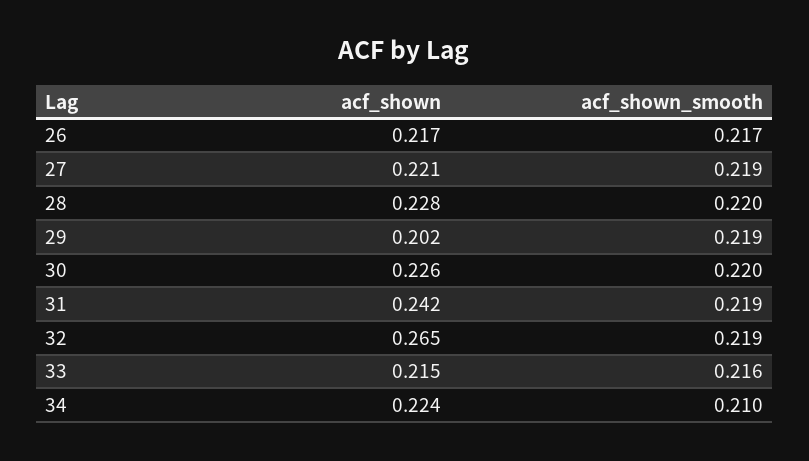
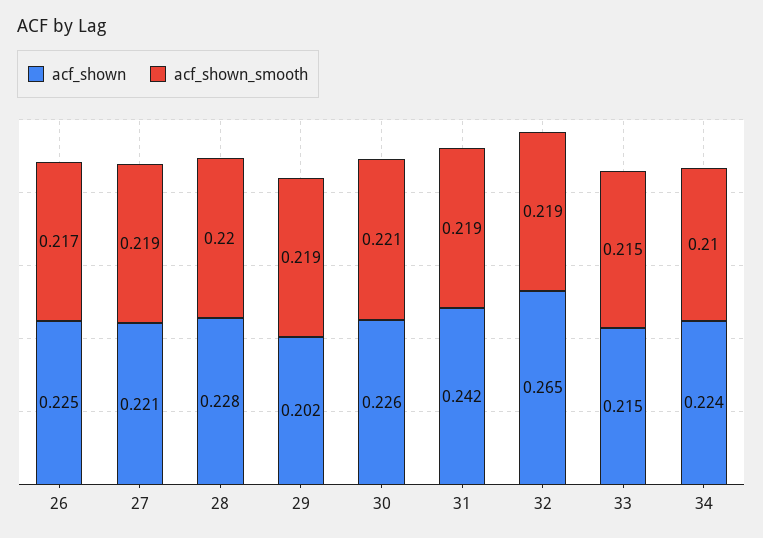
acf_shown, 26: 0.217 -> 0.225
acf_shown_smooth, 30: 0.22 -> 0.221
acf_shown_smooth, 33: 0.216 -> 0.215

